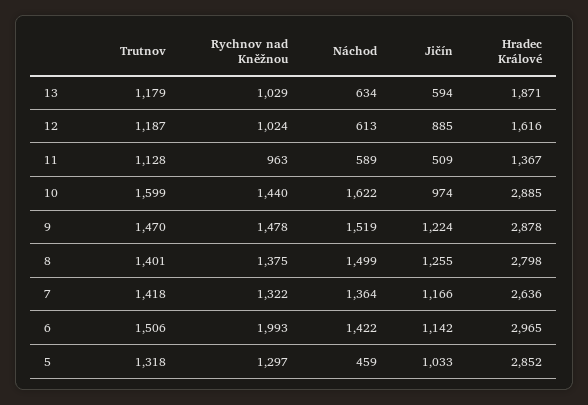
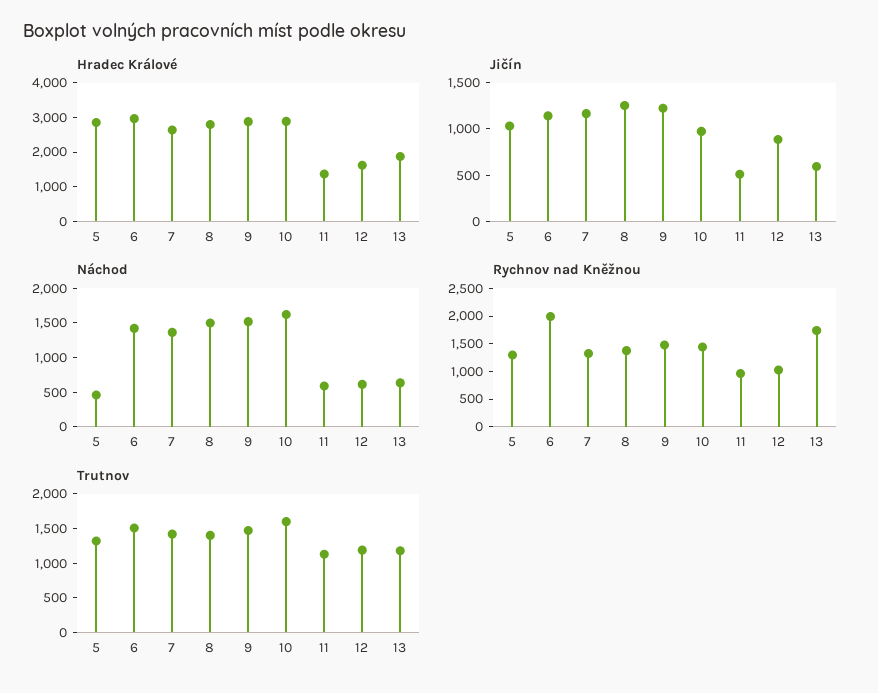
Rychnov nad Kněžnou, 13: 1029 -> 1750

